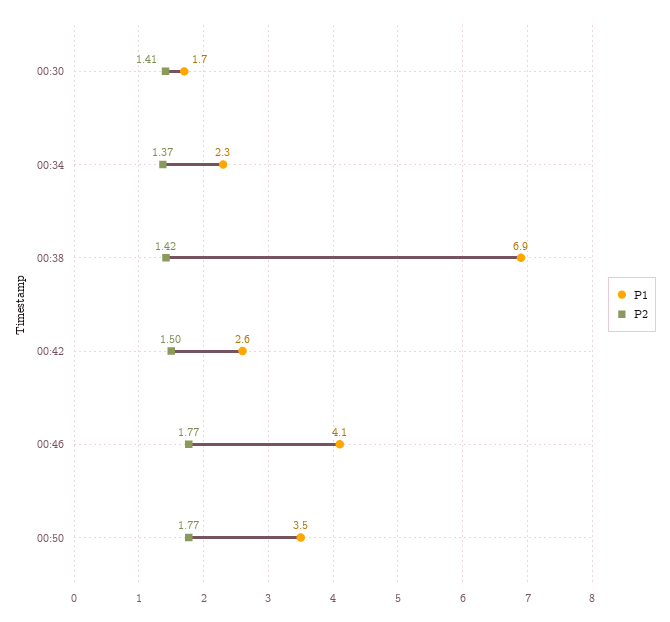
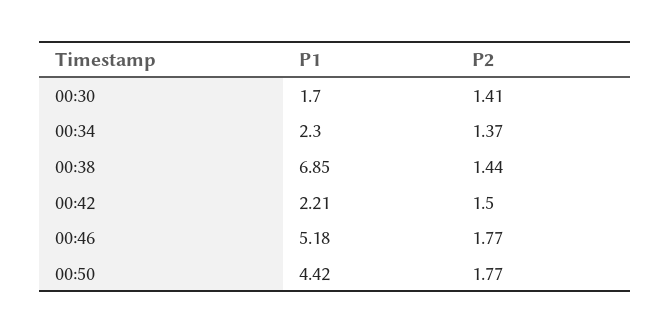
P2, 00:38: 1.42 -> 1.44
P1, 00:42: 2.6 -> 2.21
P1, 00:46: 4.1 -> 5.18
P1, 00:50: 3.5 -> 4.42

